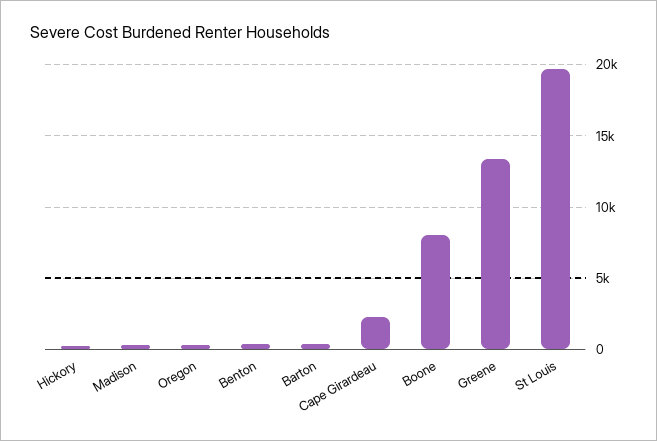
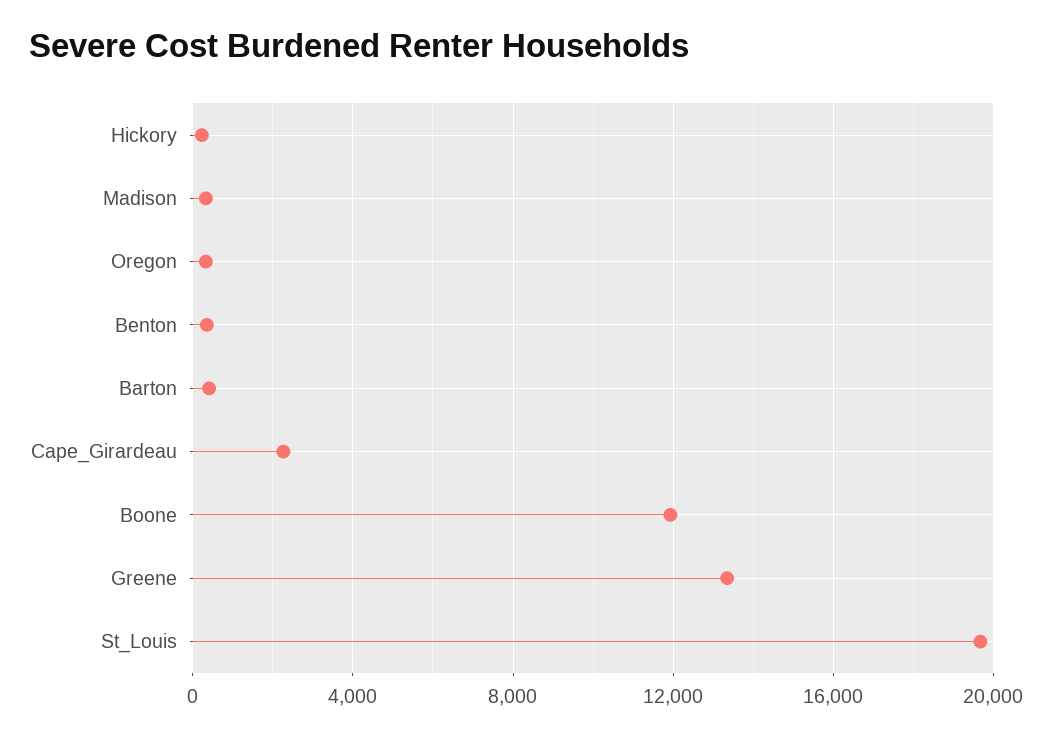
Boone: 8000 -> 12000

